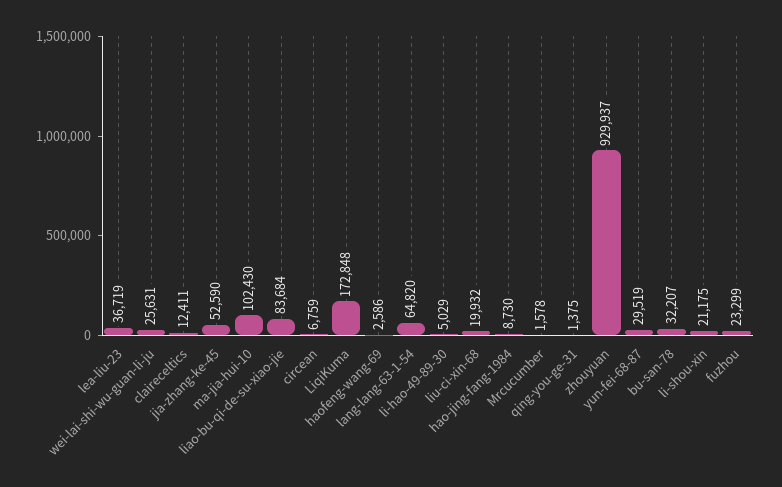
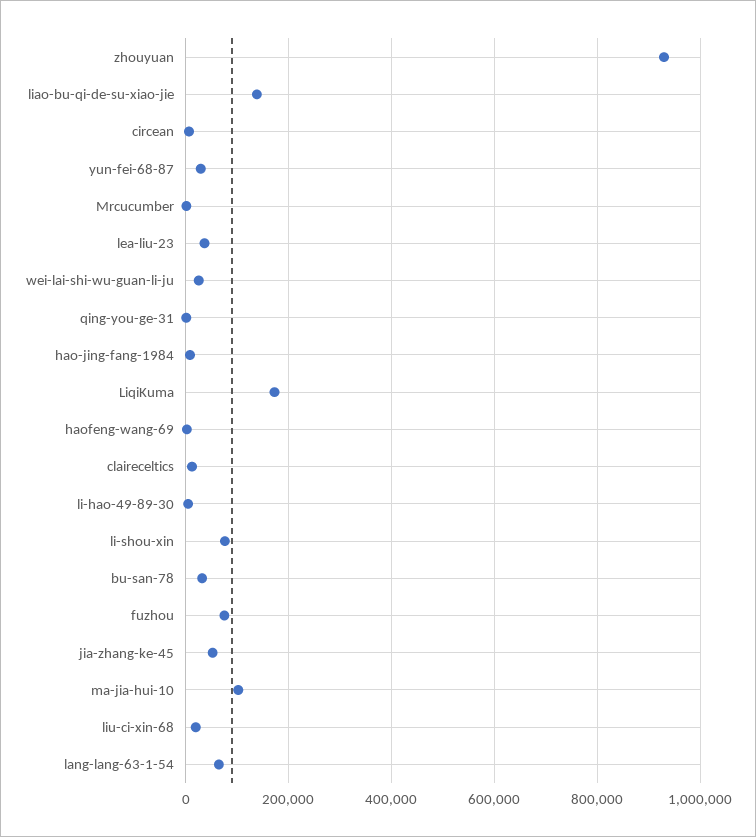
liao-bu-qi-de-su-xiao-jie: 83684 -> 140000
li-shou-xin: 21175 -> 80000
fuzhou: 23299 -> 80000

